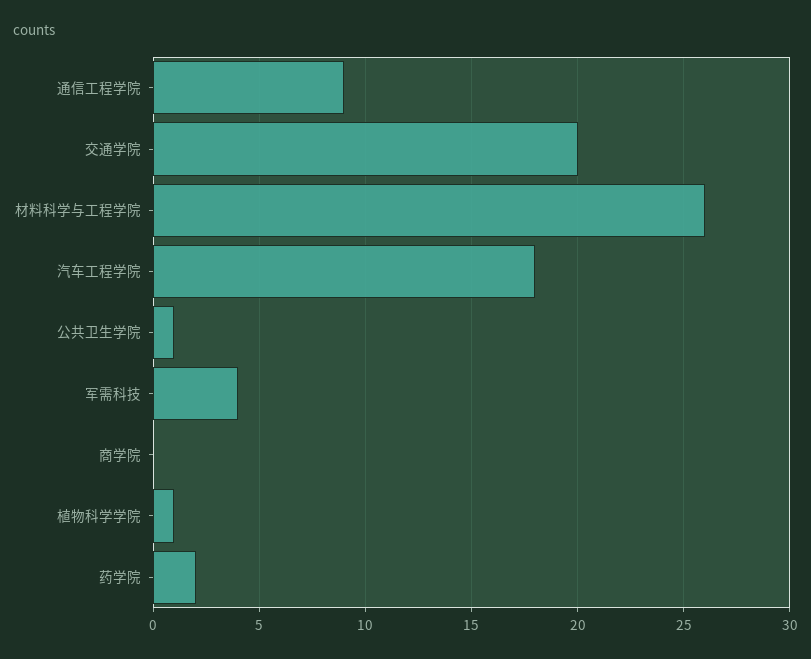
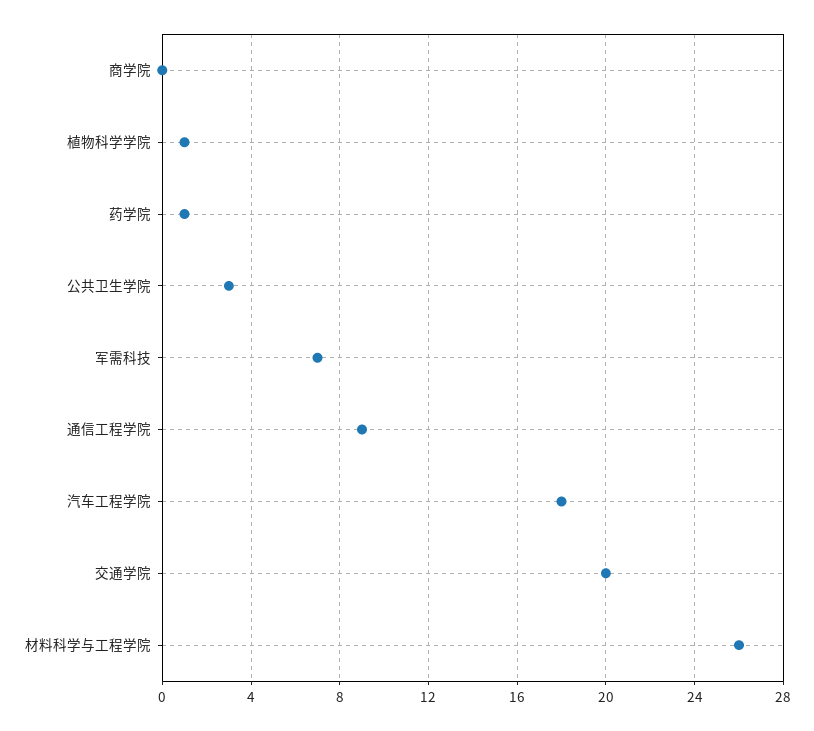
公共卫生学院: 1 -> 3
军需科技: 4 -> 7
药学院: 2 -> 1

